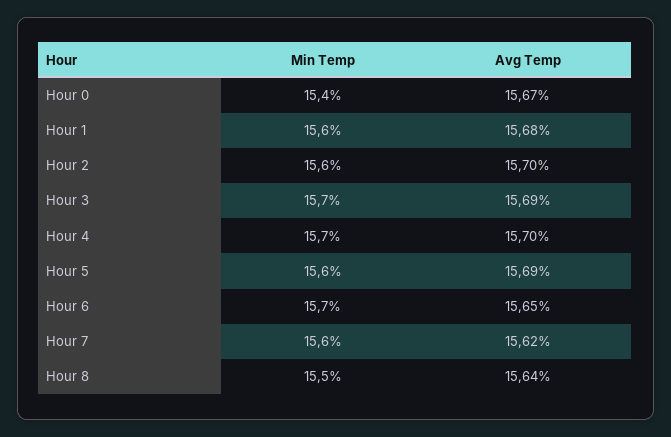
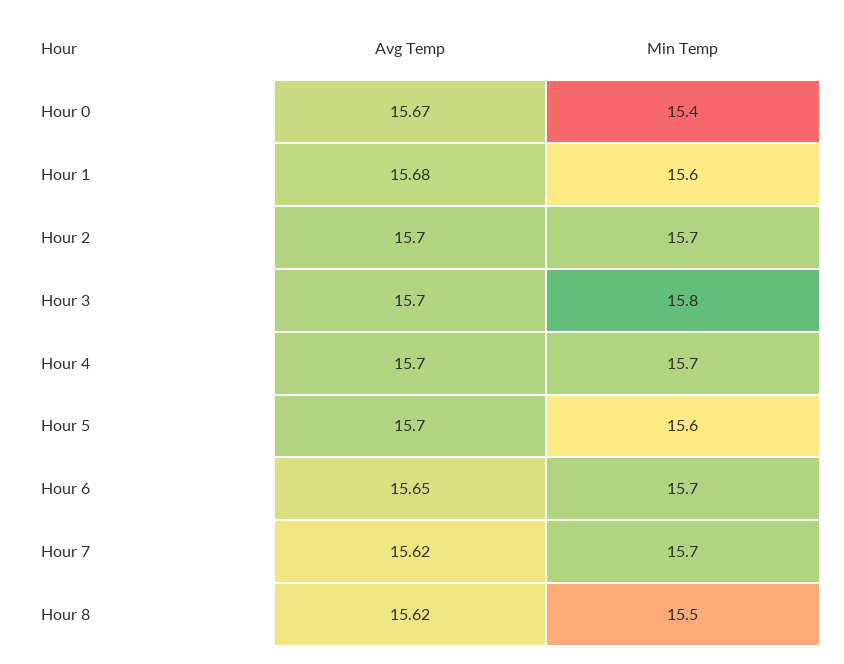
Min Temp, Hour 2: 15.6 -> 15.7
Min Temp, Hour 3: 15.7 -> 15.8
Avg Temp, Hour 3: 15.69 -> 15.7
Avg Temp, Hour 5: 15.69 -> 15.7
Min Temp, Hour 7: 15.6 -> 15.7
Avg Temp, Hour 8: 15.64 -> 15.62

